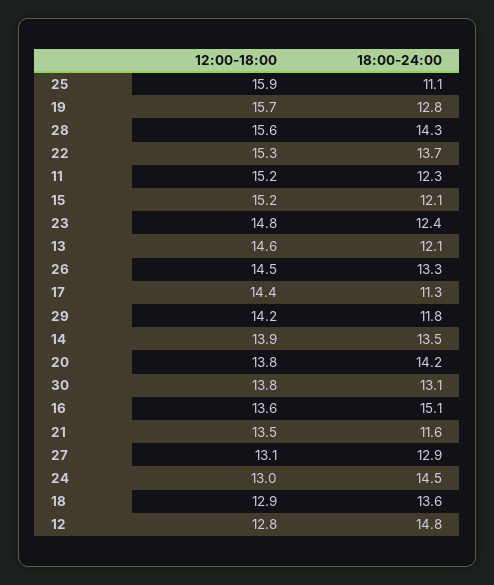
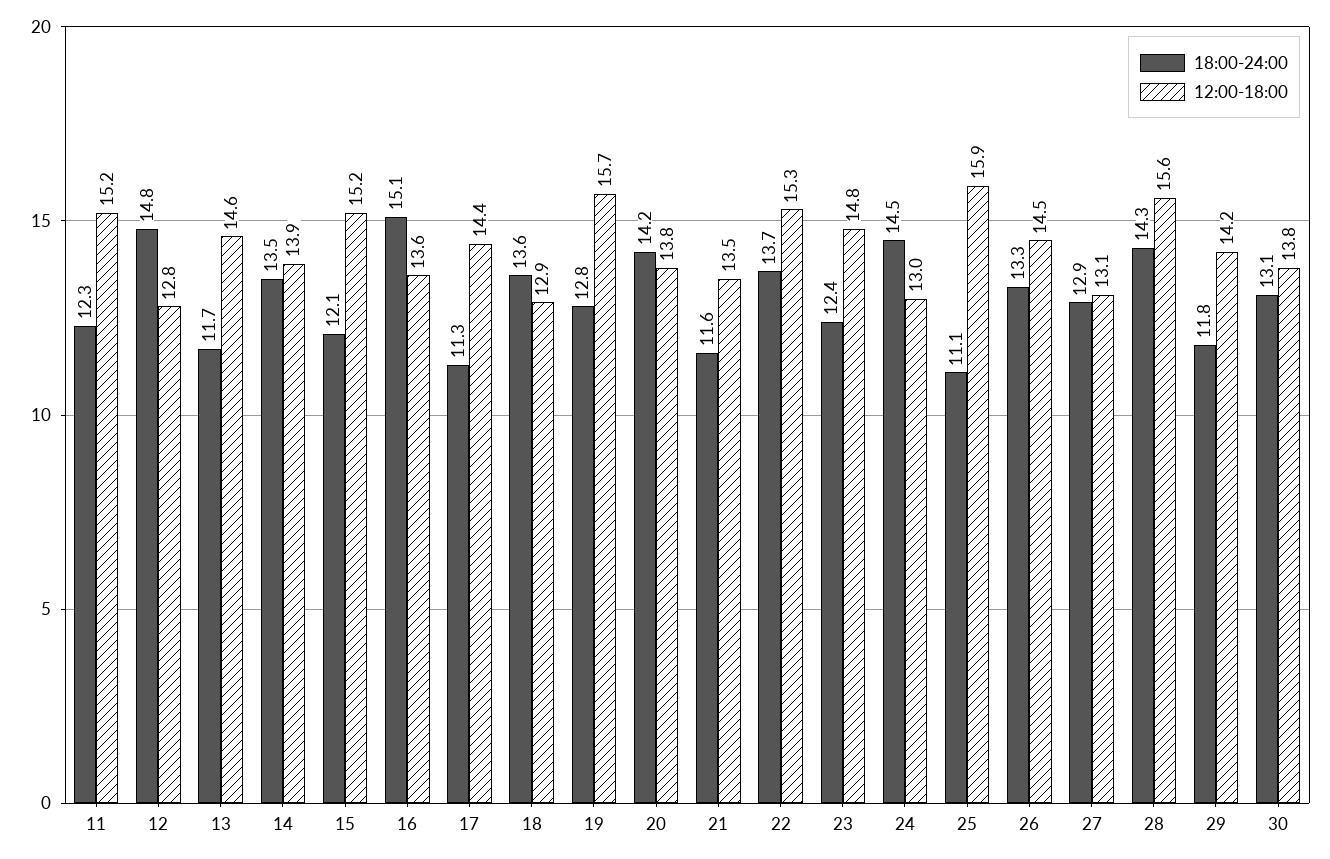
18:00-24:00, 13: 12.1 -> 11.7

